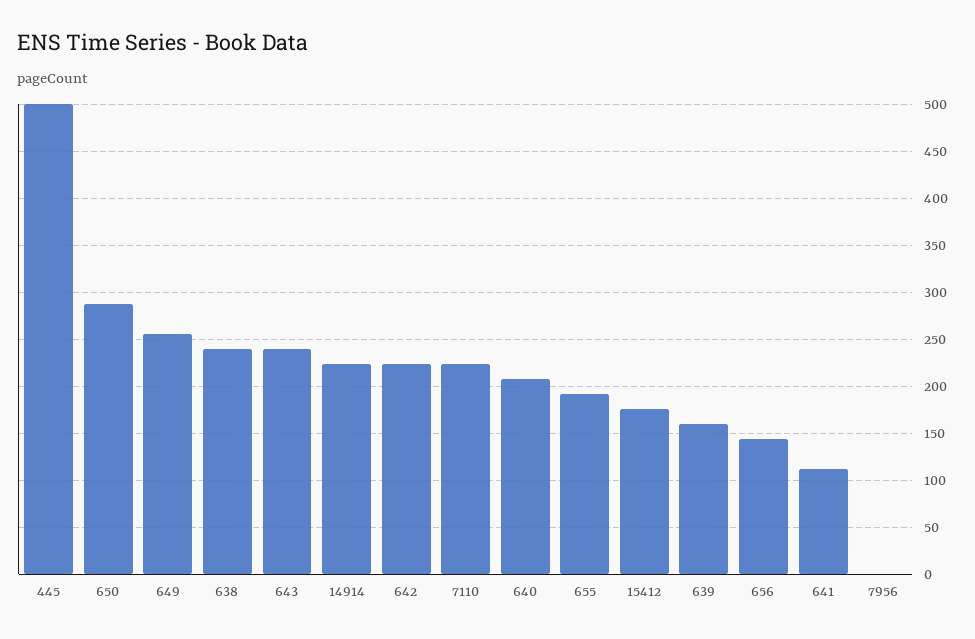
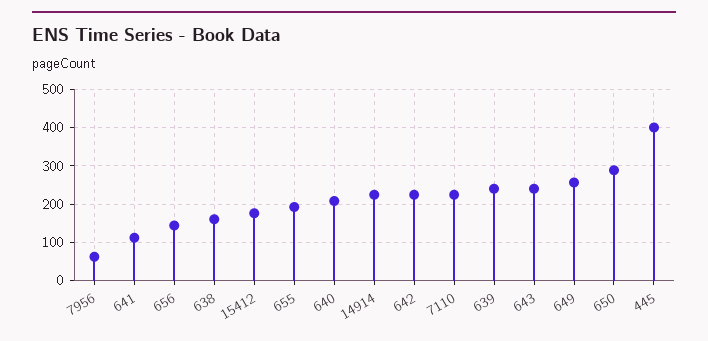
445: 500 -> 400
638: 240 -> 160
639: 160 -> 240
7956: 0 -> 60

